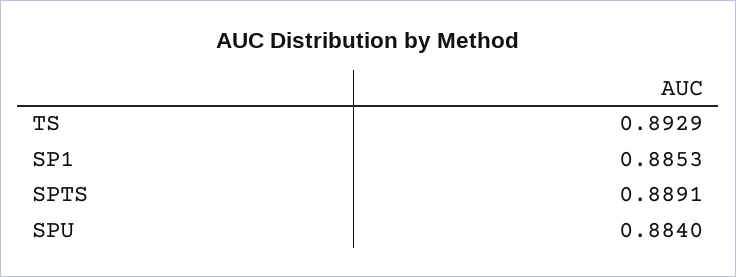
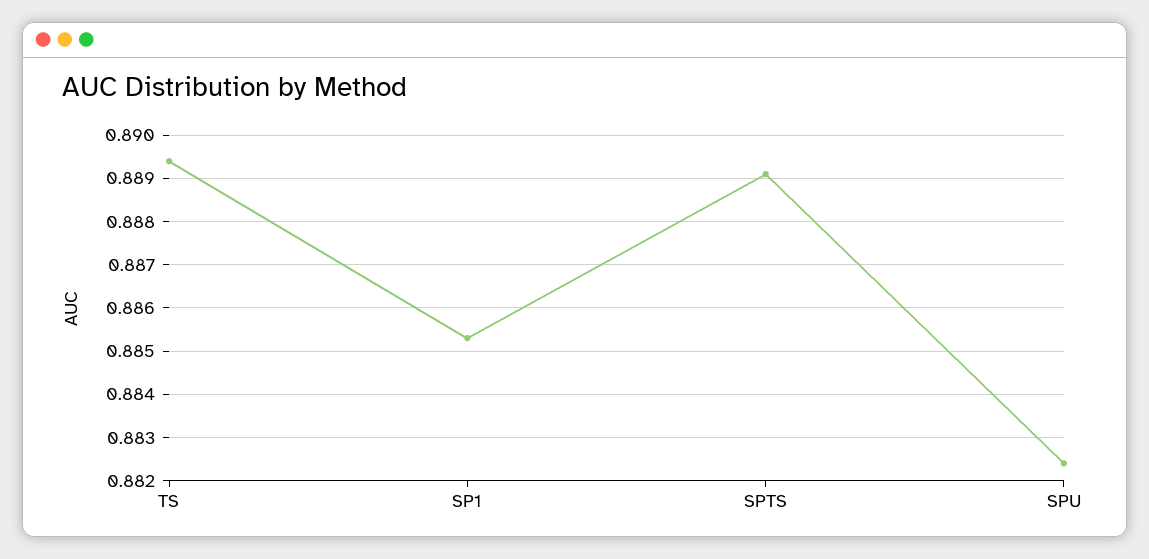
TS: 0.8929 -> 0.8895
SPU: 0.884 -> 0.8825

